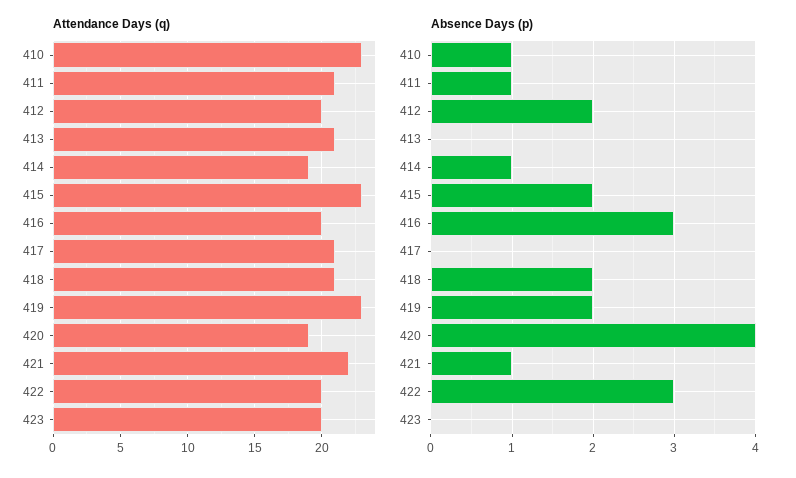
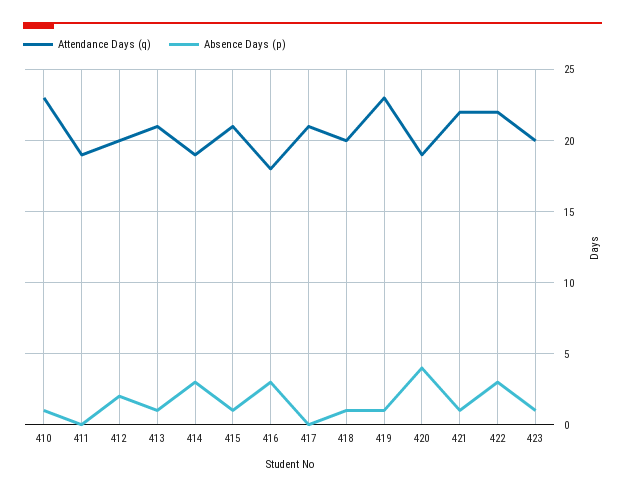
Attendance Days (q), 411: 21 -> 19
Attendance Days (q), 415: 23 -> 21
Attendance Days (q), 416: 20 -> 18
Attendance Days (q), 418: 21 -> 20
Attendance Days (q), 422: 20 -> 22
Absence Days (p), 411: 1 -> 0
Absence Days (p), 413: 0 -> 1
Absence Days (p), 414: 1 -> 3
Absence Days (p), 415: 2 -> 1
Absence Days (p), 418: 2 -> 1
Absence Days (p), 419: 2 -> 1
Absence Days (p), 423: 0 -> 1

